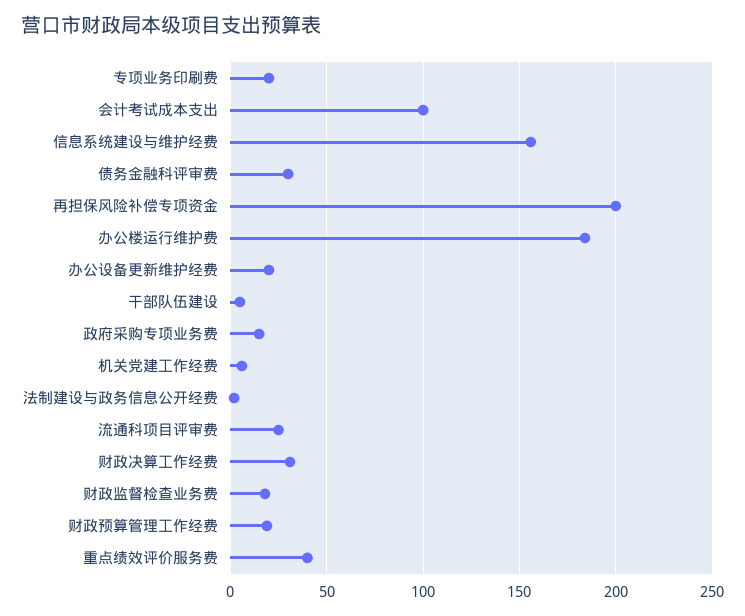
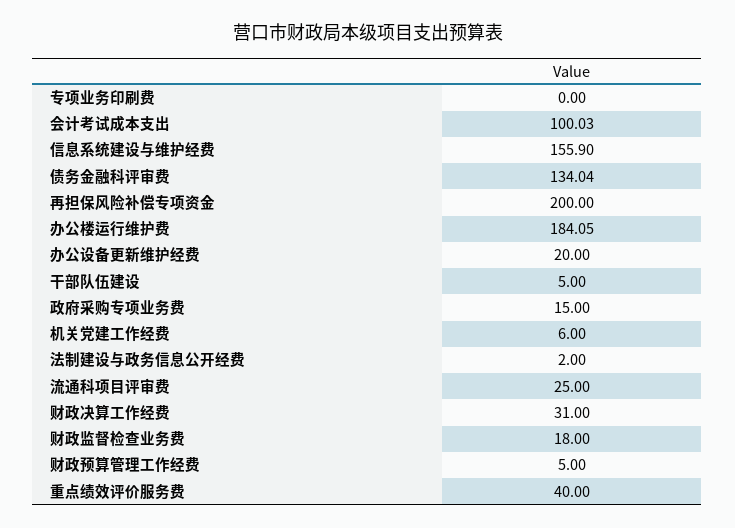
专项业务印刷费: 20 -> 0
债务金融科评审费: 30 -> 134.04
财政预算管理工作经费: 20 -> 5

